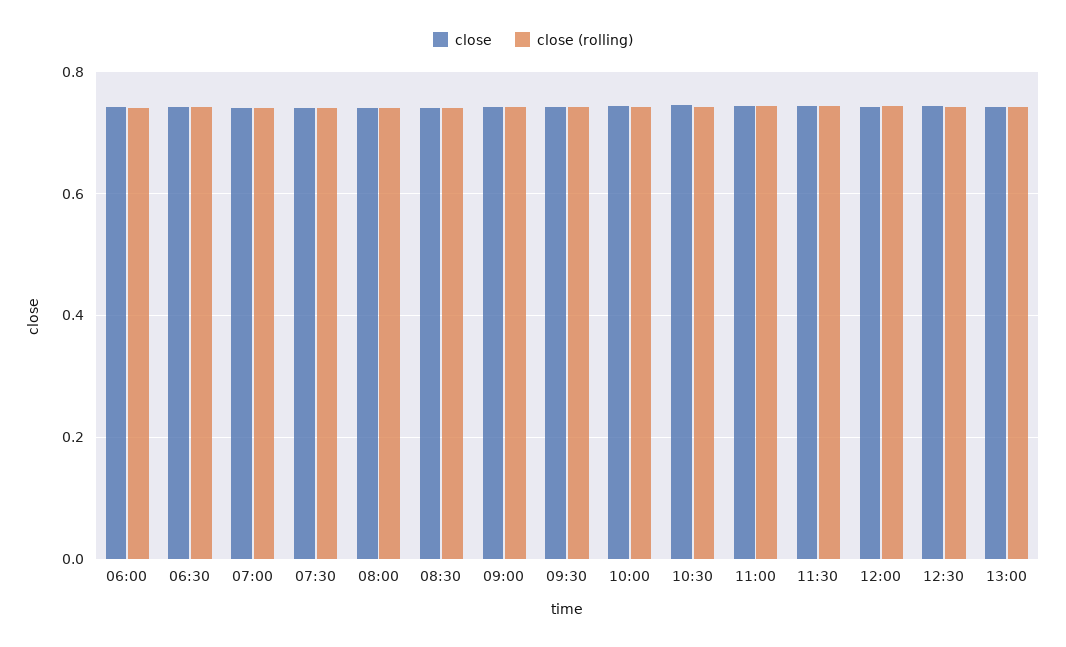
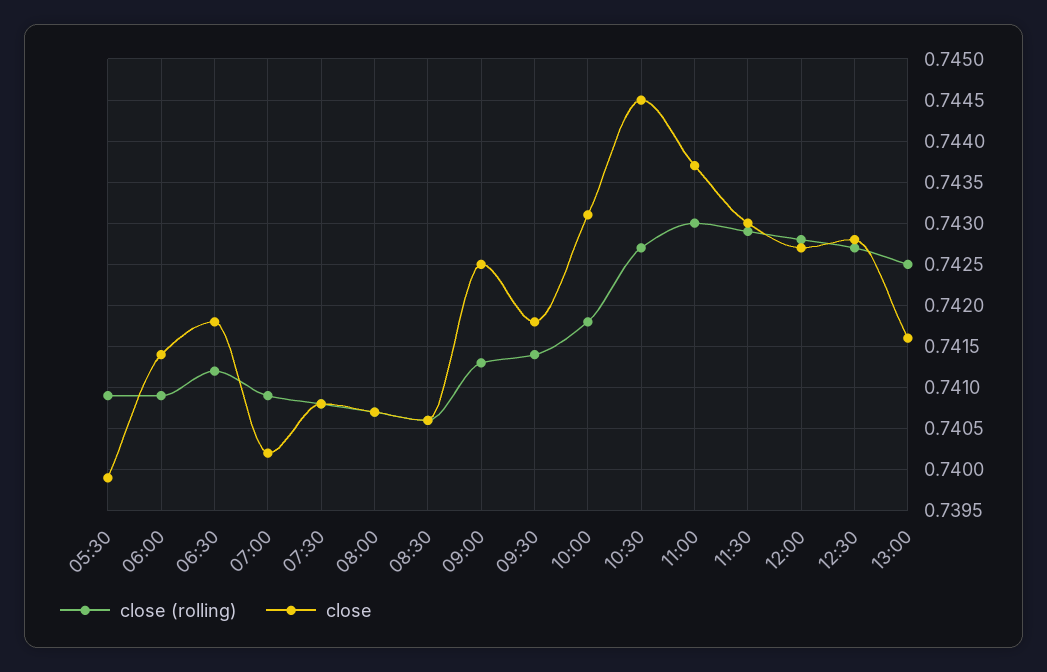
close (rolling), 05:30: none -> 0.7409
close, 05:30: none -> 0.7399

